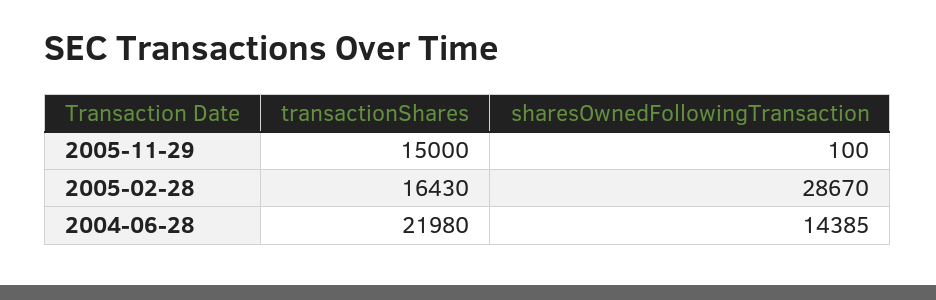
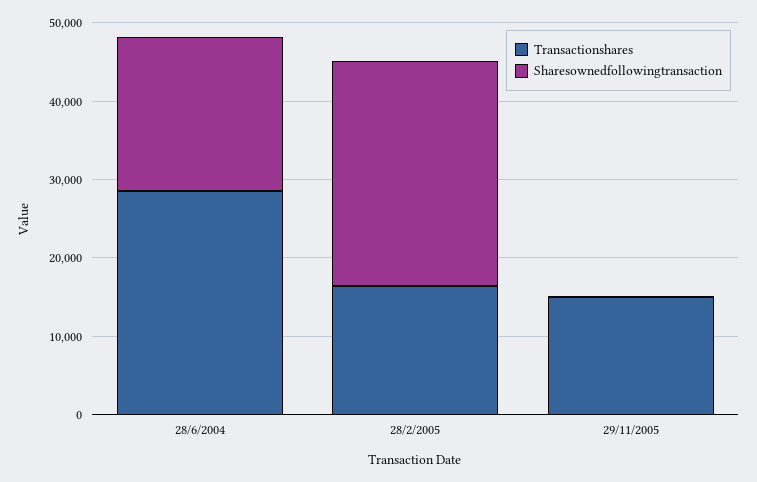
transactionShares, 2004-06-28: 21980 -> 28000
sharesOwnedFollowingTransaction, 2004-06-28: 14385 -> 20000

